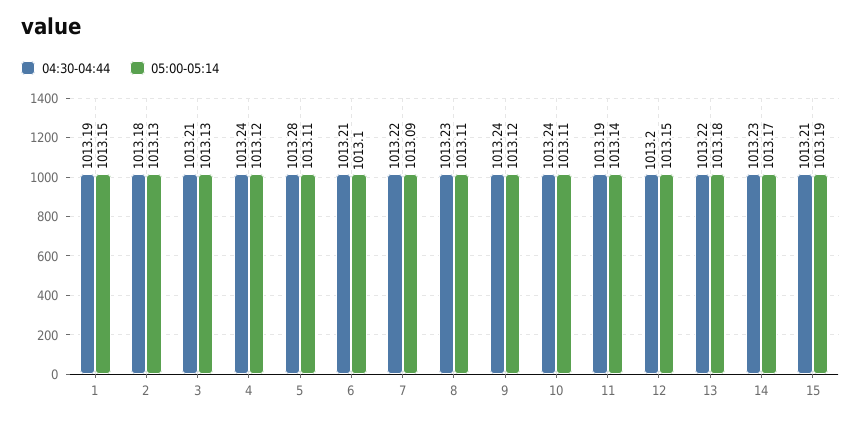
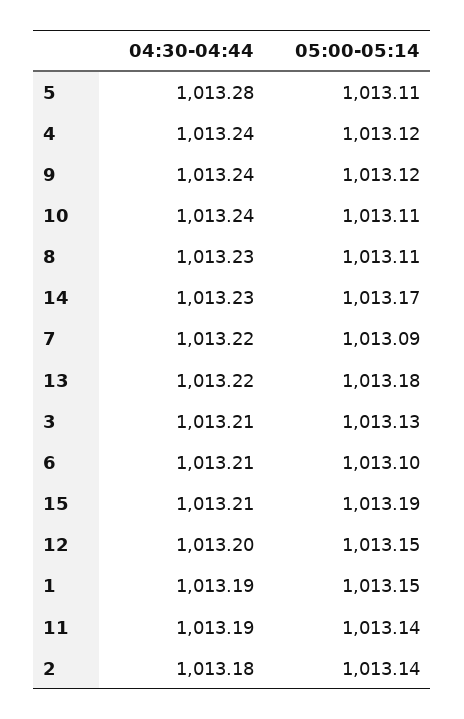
05:00-05:14, 2: 1013.13 -> 1013.14

